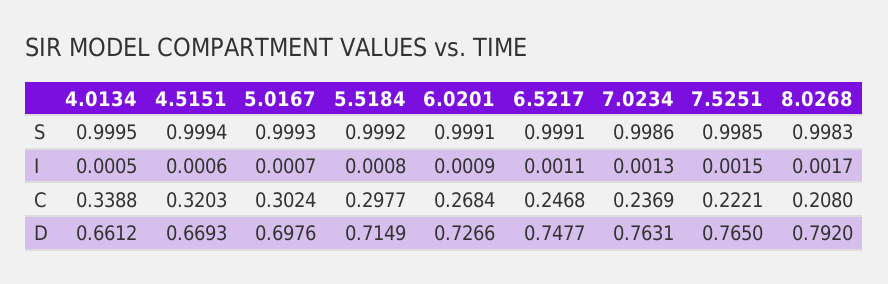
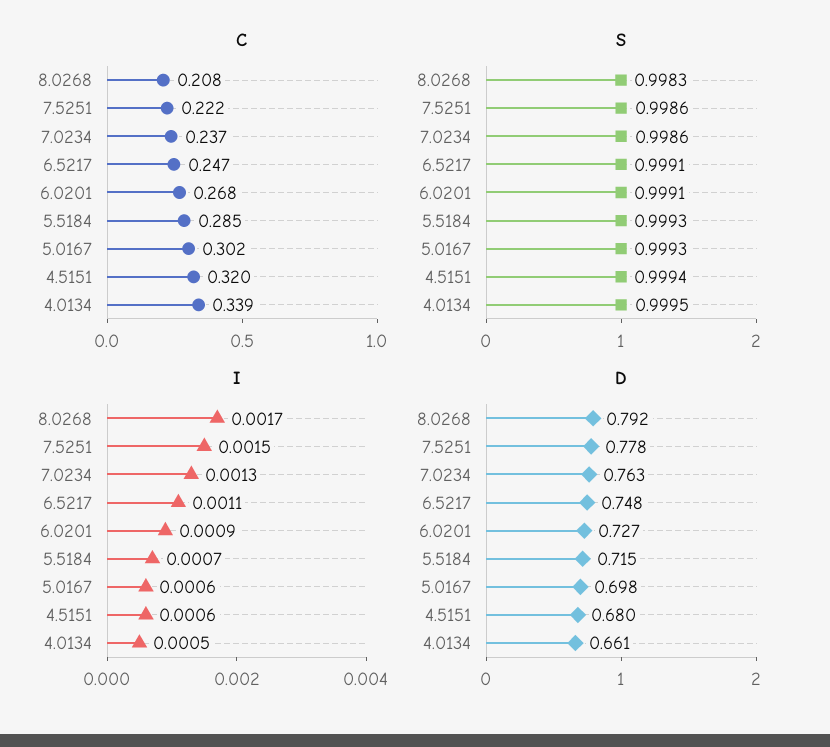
S, 5.5184: 0.9992 -> 0.9993
S, 7.5251: 0.9985 -> 0.9986
I, 5.0167: 0.0007 -> 0.0006
I, 5.5184: 0.0008 -> 0.0007
C, 5.5184: 0.2977 -> 0.285
D, 4.5151: 0.6693 -> 0.68
D, 7.5251: 0.765 -> 0.778

